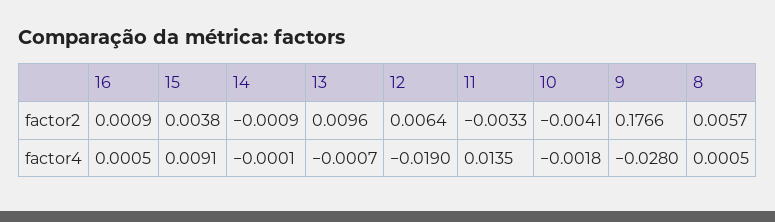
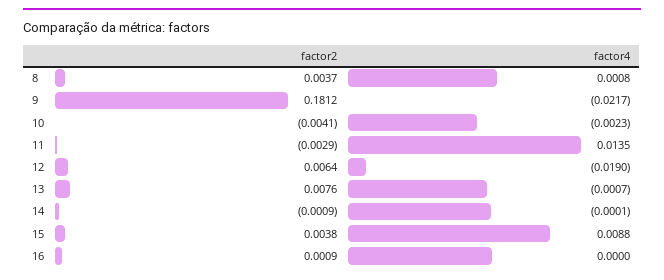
13, factor2: 0.0096 -> 0.0076
11, factor2: -0.0033 -> -0.0029
9, factor2: 0.1766 -> 0.1812
8, factor2: 0.0057 -> 0.0037
16, factor4: 0.0005 -> 0
15, factor4: 0.0091 -> 0.0088
10, factor4: -0.0018 -> -0.0023
9, factor4: -0.028 -> -0.0217
8, factor4: 0.0005 -> 0.0008

